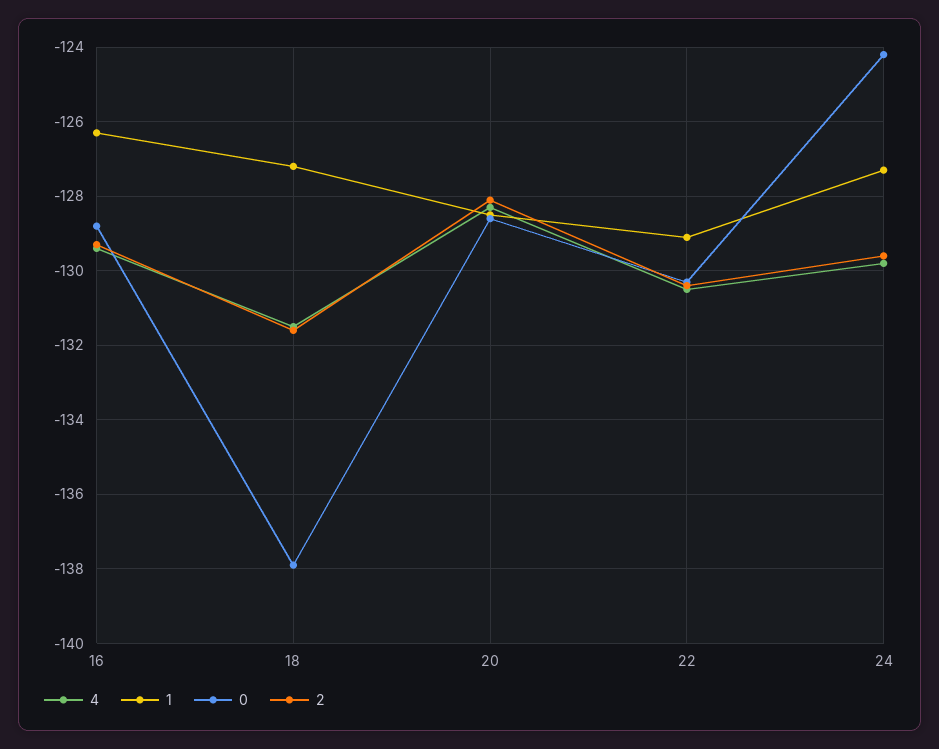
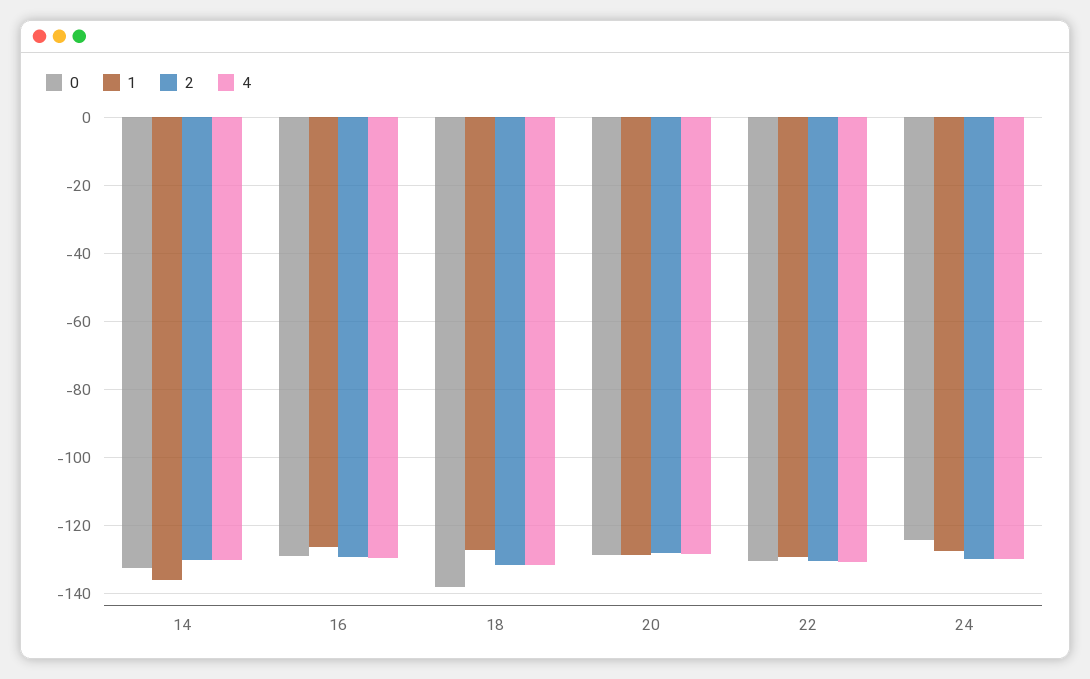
0, 14: none -> -132
1, 14: none -> -136
2, 14: none -> -130
4, 14: none -> -130

